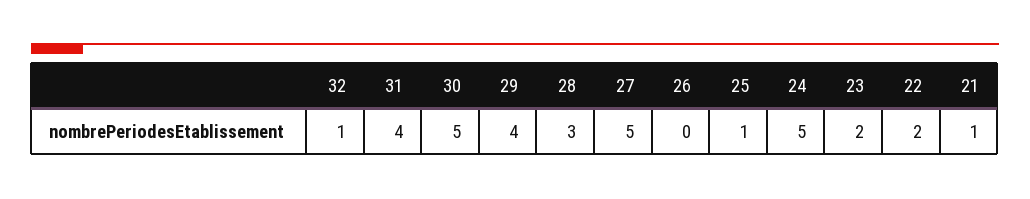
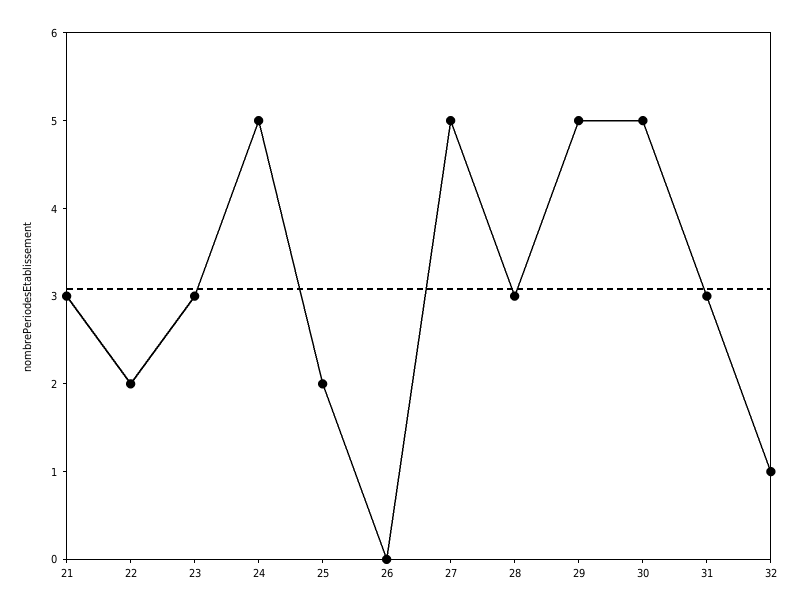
31: 4 -> 3
29: 4 -> 5
25: 1 -> 2
23: 2 -> 3
21: 1 -> 3

